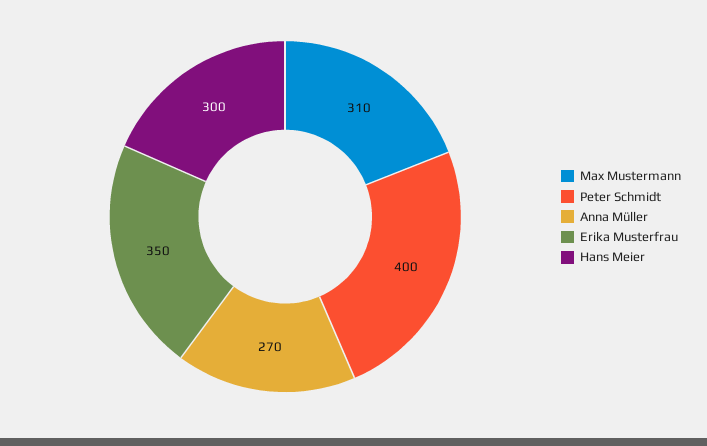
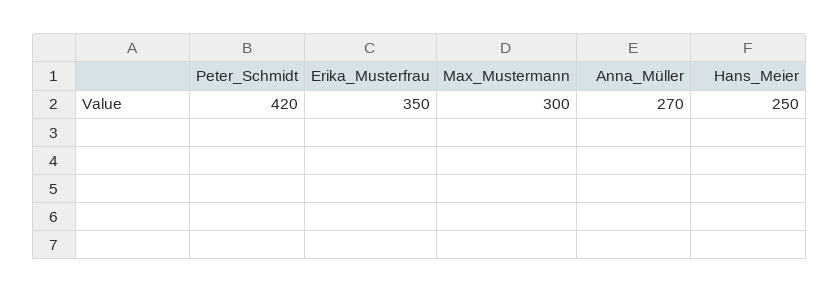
Max Mustermann: 310 -> 300
Peter Schmidt: 400 -> 420
Hans Meier: 300 -> 250

